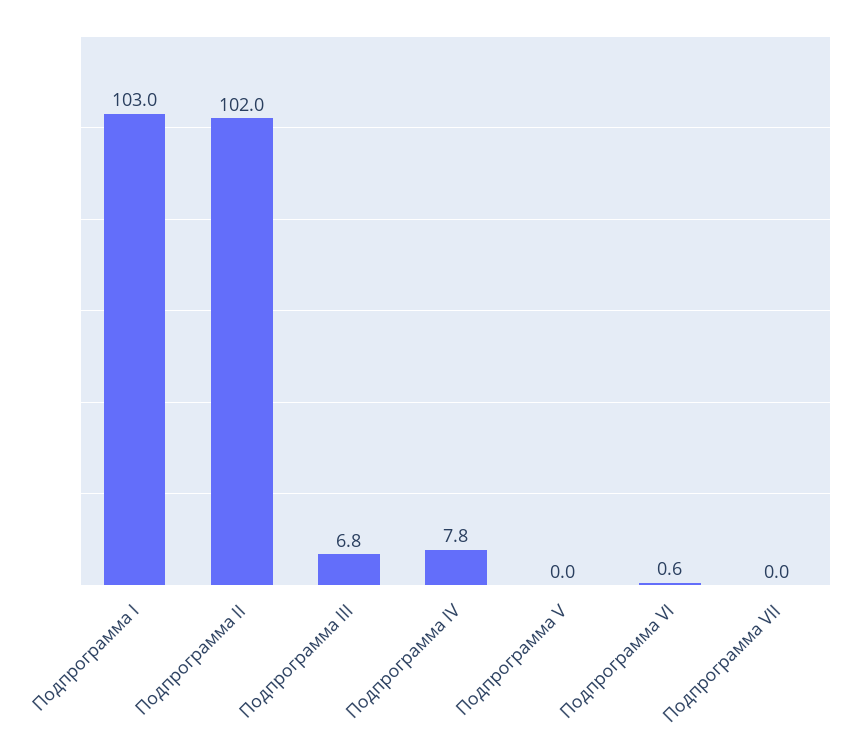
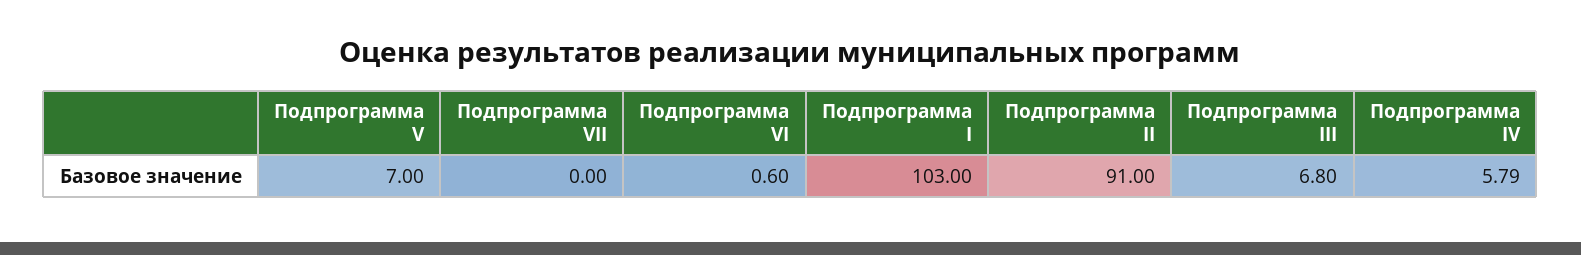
Подпрограмма II: 102 -> 91
Подпрограмма IV: 7.8 -> 5.79
Подпрограмма V: 0 -> 7

